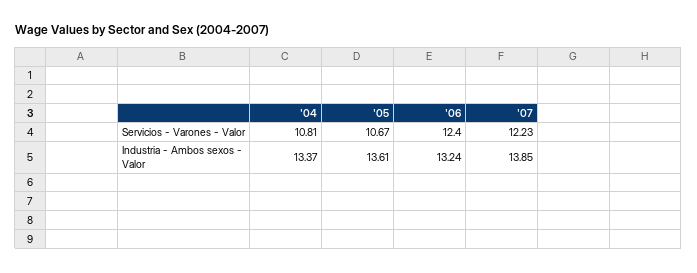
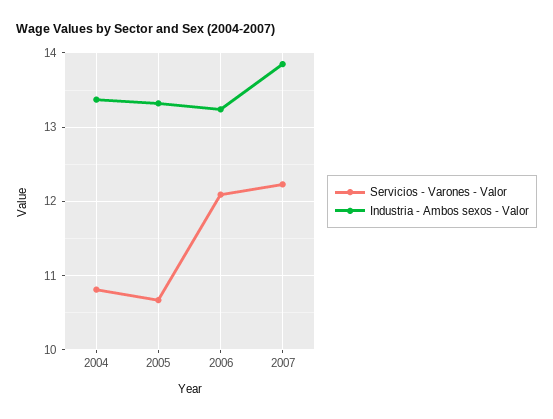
Servicios - Varones - Valor, '06: 12.4 -> 12.1
Industria - Ambos sexos - Valor, '05: 13.61 -> 13.3

